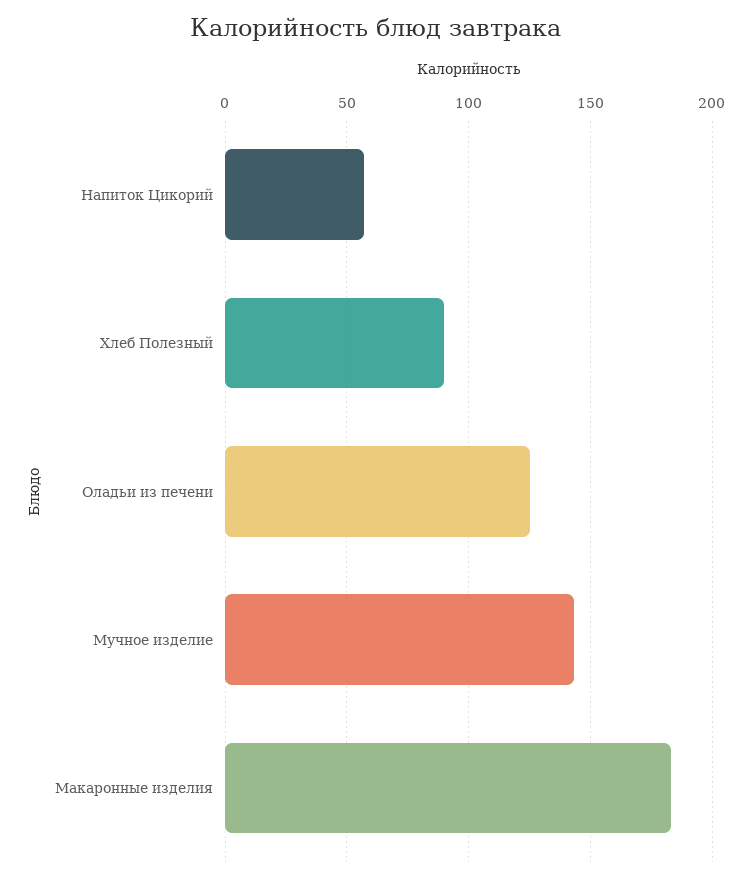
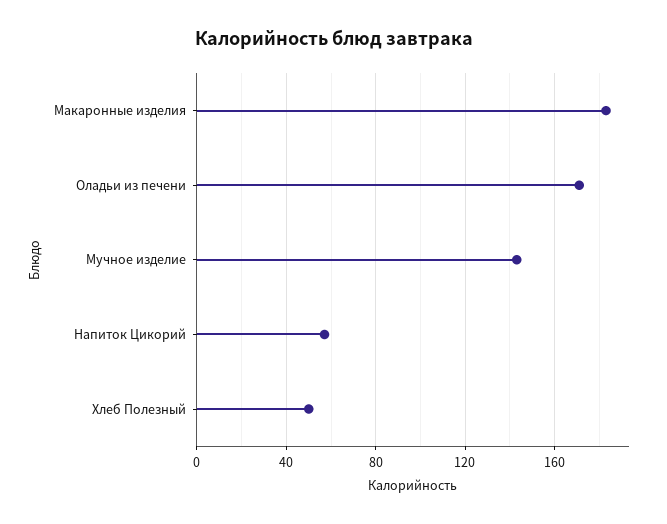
Хлеб Полезный: 90 -> 50
Оладьи из печени: 125 -> 170

